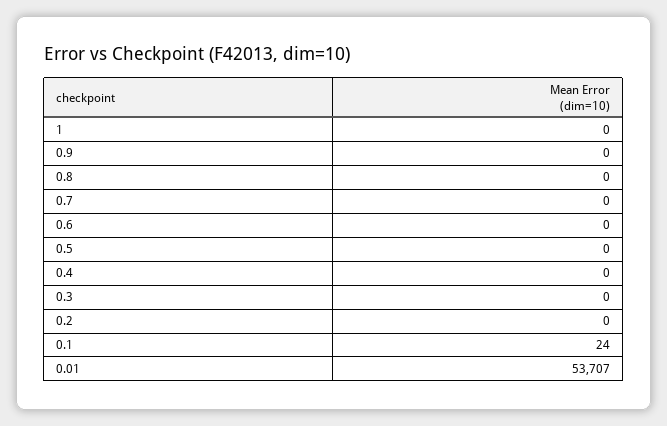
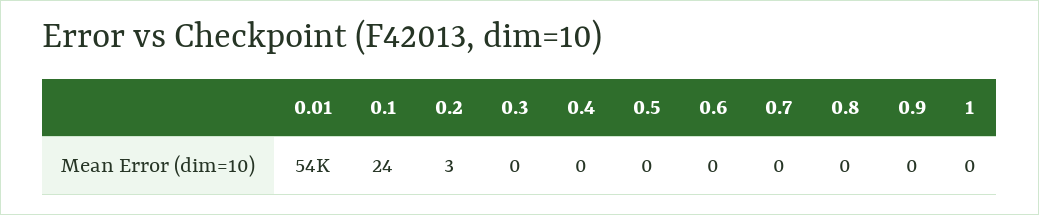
0.2: 0 -> 3

